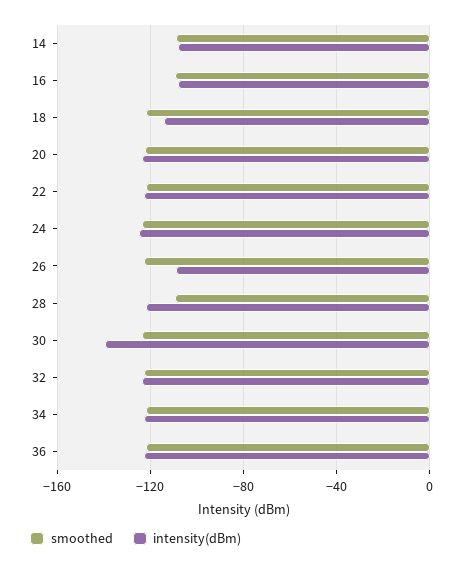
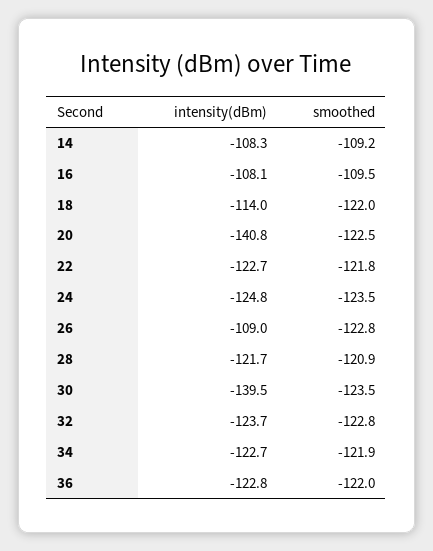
intensity(dBm), 20: -125 -> -140.8
smoothed, 28: -110 -> -120.9

